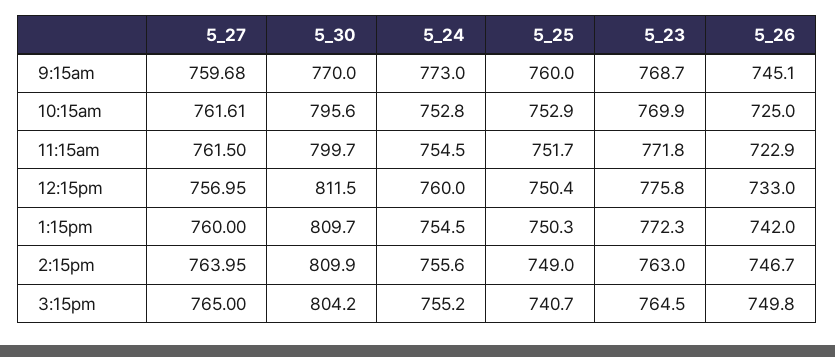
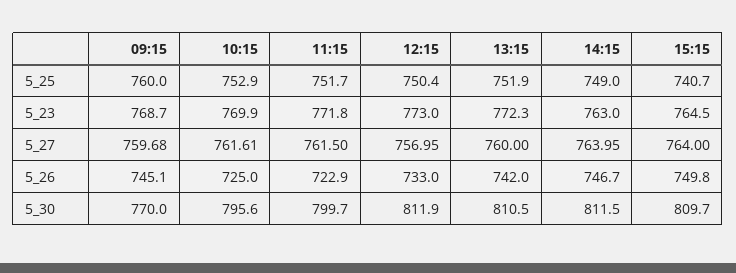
5_24, 9:15am: 773 -> none
5_24, 10:15am: 752.8 -> none
5_24, 11:15am: 754.5 -> none
5_30, 12:15pm: 811.5 -> 811.9
5_24, 12:15pm: 760 -> none
5_23, 12:15pm: 775.8 -> 773
5_30, 1:15pm: 809.7 -> 810.5
5_24, 1:15pm: 754.5 -> none
5_25, 1:15pm: 750.3 -> 751.9
5_30, 2:15pm: 809.9 -> 811.5
5_24, 2:15pm: 755.6 -> none
5_27, 3:15pm: 765 -> 764
5_30, 3:15pm: 804.2 -> 809.7
5_24, 3:15pm: 755.2 -> none

